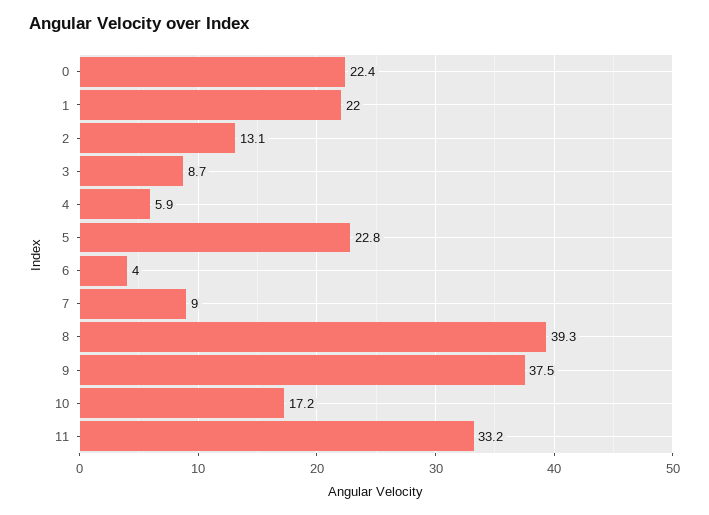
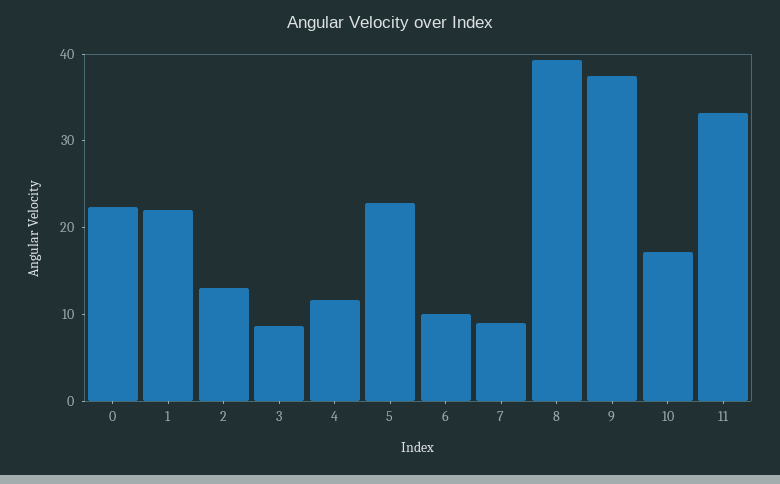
4: 5.9 -> 12
6: 4 -> 10

